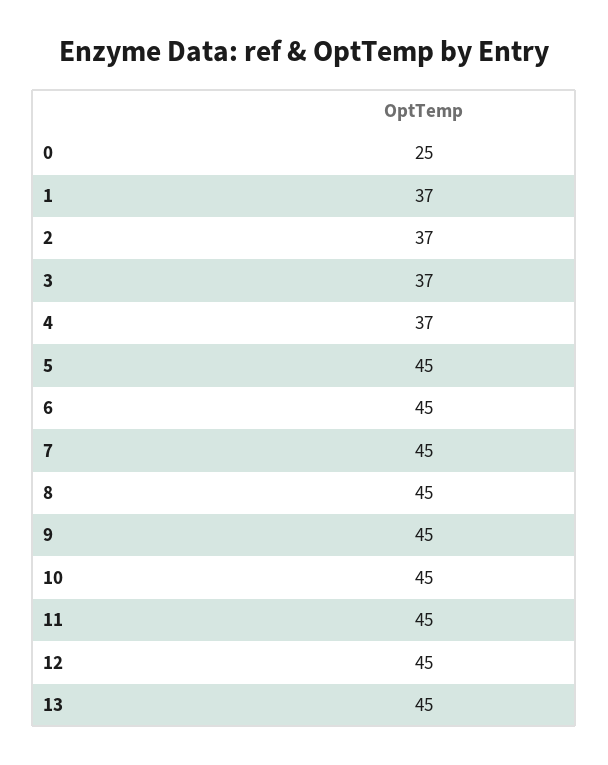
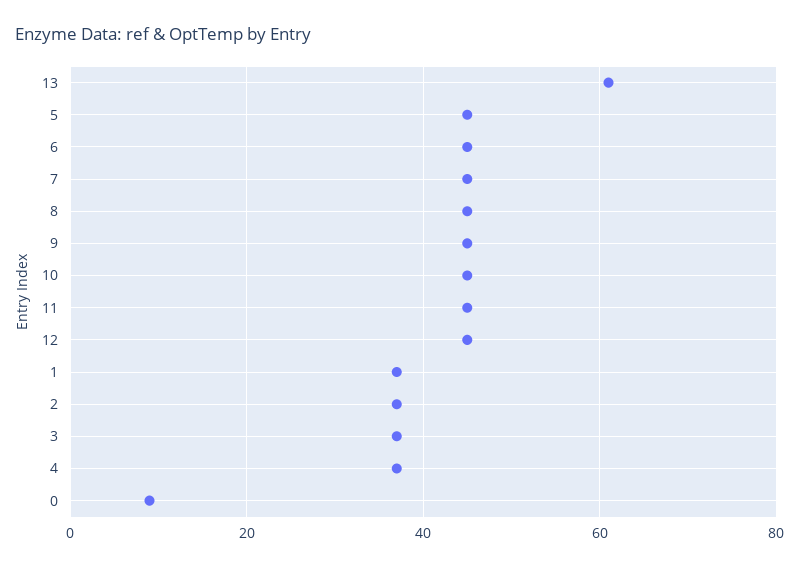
0: 25 -> 10
13: 45 -> 60

